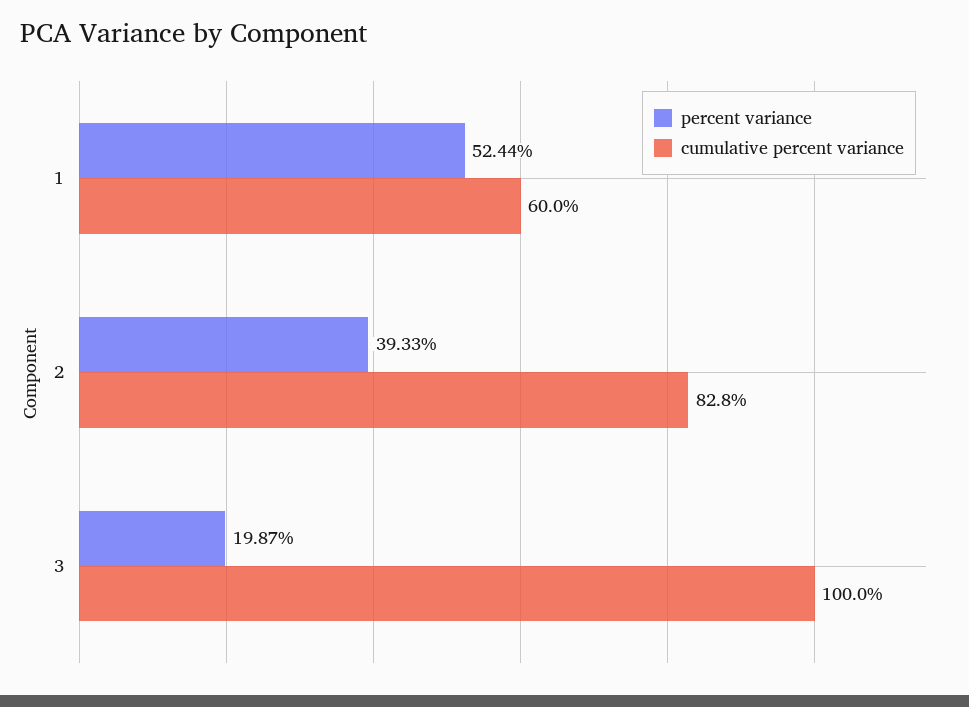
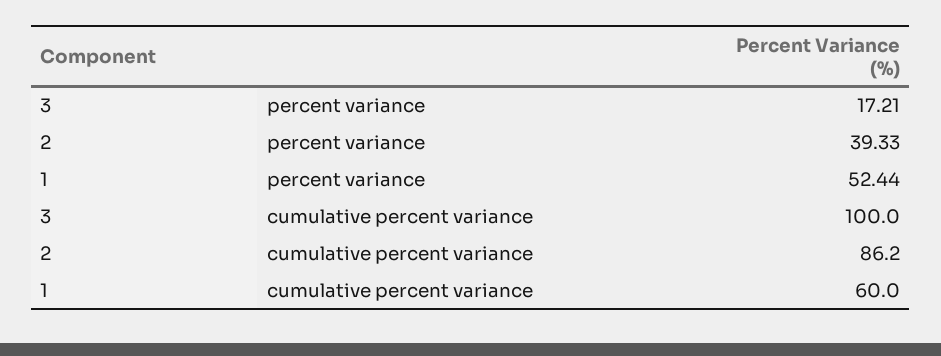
cumulative percent variance, 2: 82.8 -> 86.2
percent variance, 3: 19.87 -> 17.21

